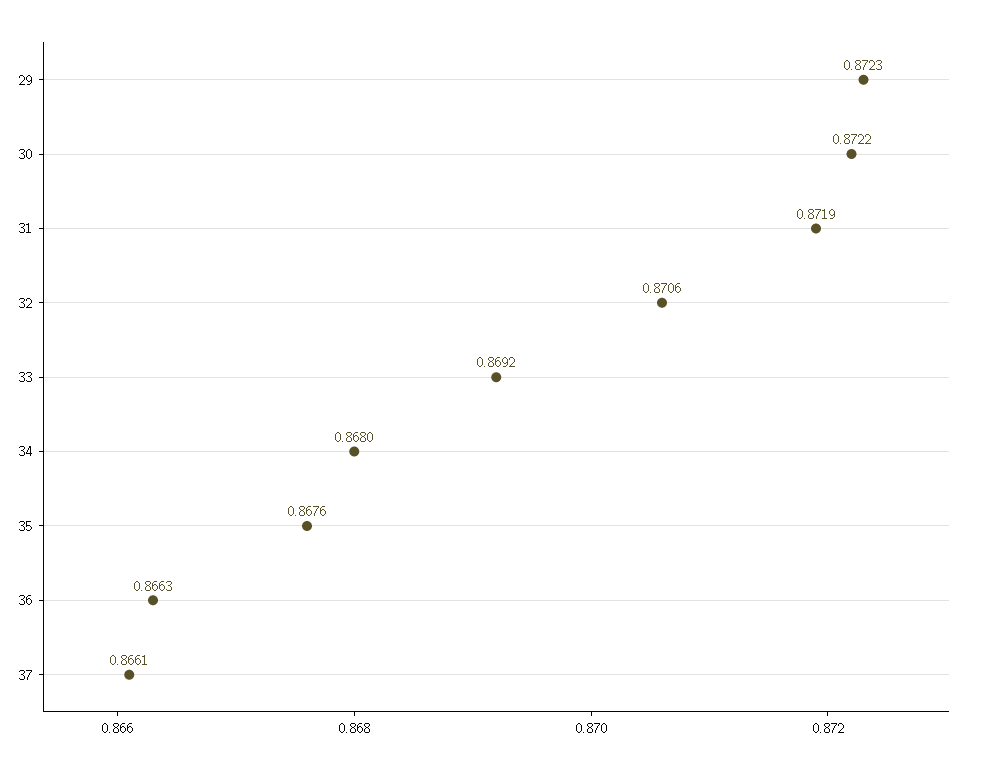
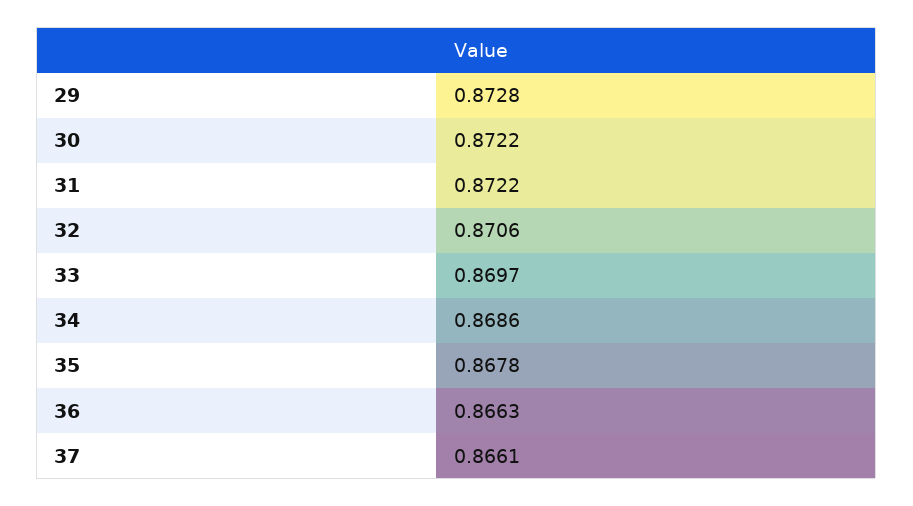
29: 0.8723 -> 0.8728
31: 0.8719 -> 0.8722
33: 0.8692 -> 0.8697
34: 0.868 -> 0.8686
35: 0.8676 -> 0.8678

